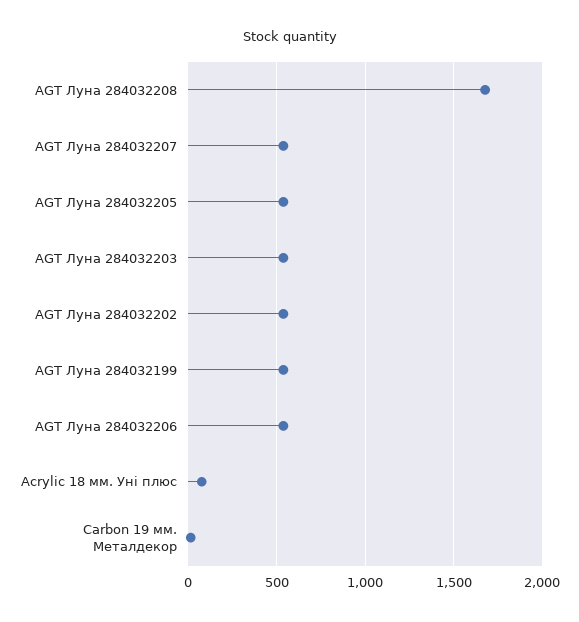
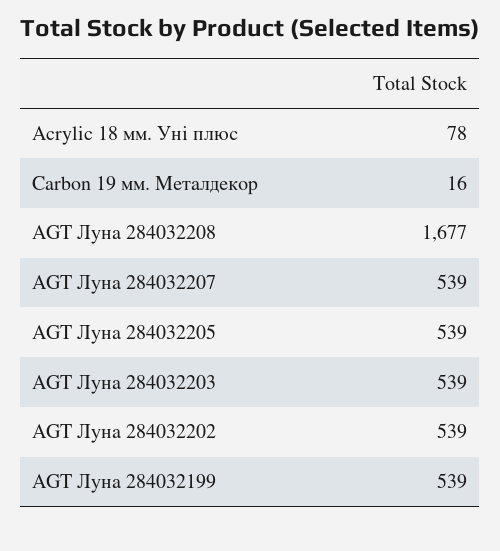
AGT Луна 284032206: 550 -> none

